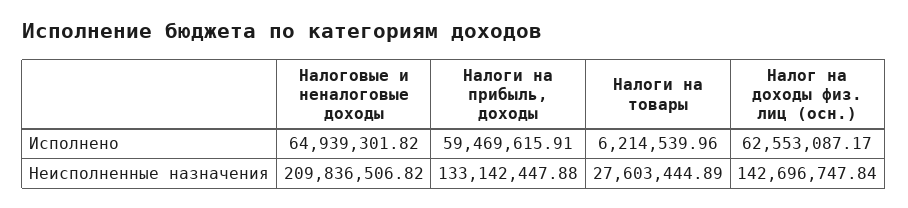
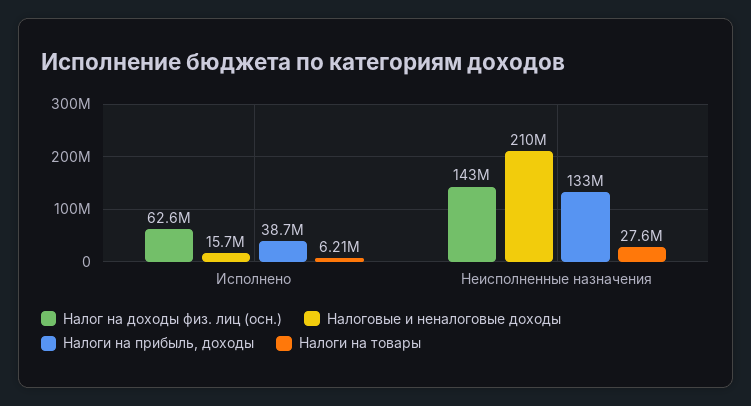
Налоговые и неналоговые доходы, Исполнено: 64939301.82 -> 15700000
Налоги на прибыль, доходы, Исполнено: 59469615.91 -> 38700000

